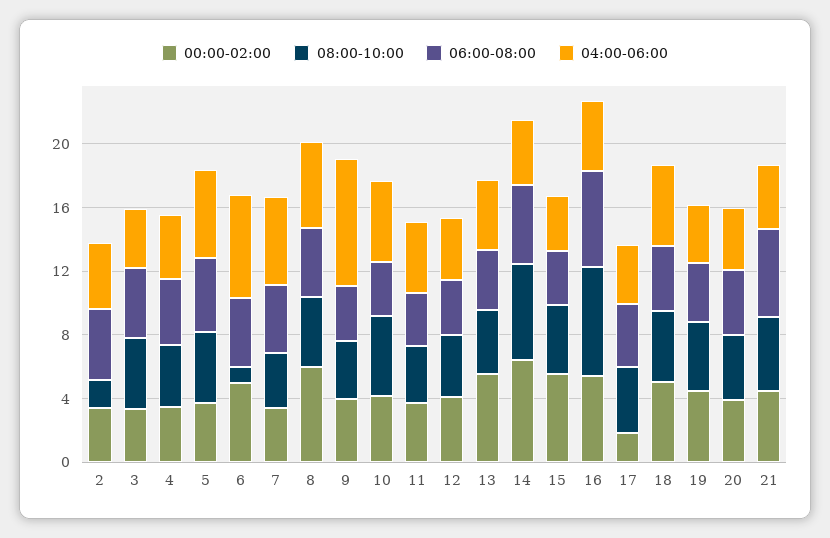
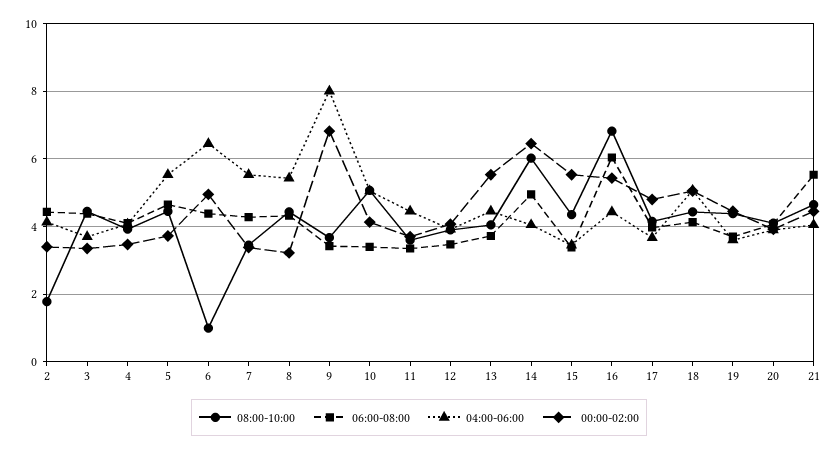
00:00-02:00, 8: 6 -> 3.2
00:00-02:00, 9: 4 -> 6.8
00:00-02:00, 17: 2 -> 4.8

